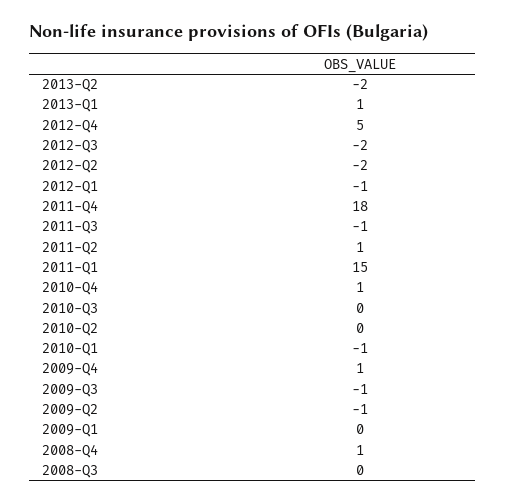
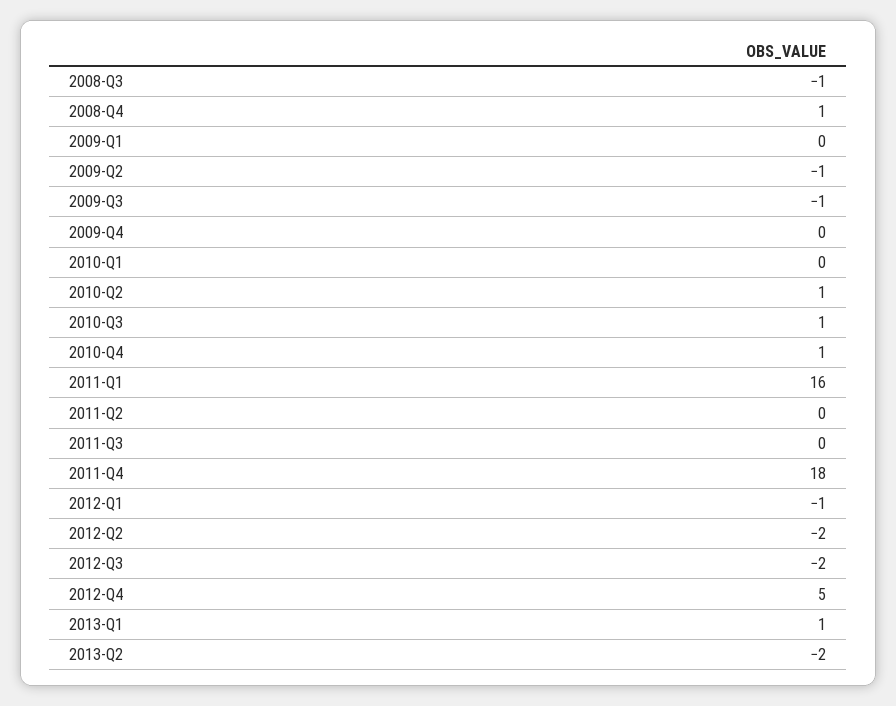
2011-Q3: -1 -> 0
2011-Q2: 1 -> 0
2011-Q1: 15 -> 16
2010-Q3: 0 -> 1
2010-Q2: 0 -> 1
2010-Q1: -1 -> 0
2009-Q4: 1 -> 0
2008-Q3: 0 -> -1

